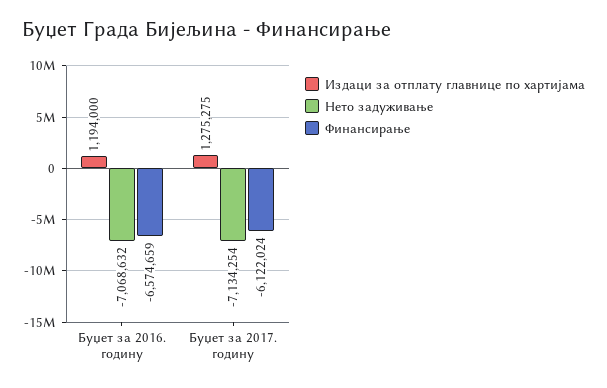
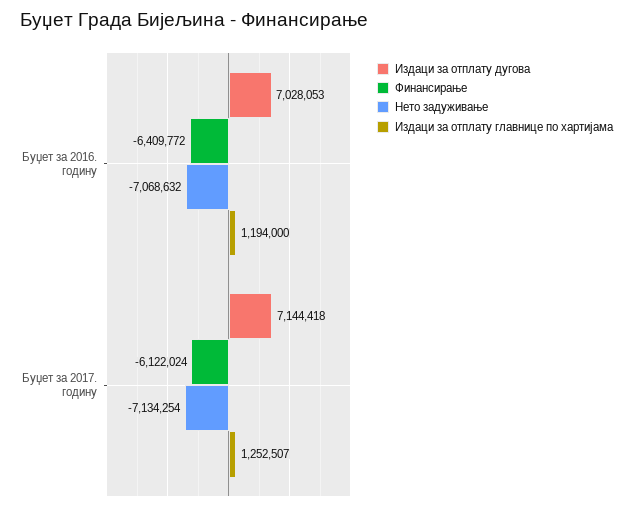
Финансирање, Буџет за 2016. годину: -6574659 -> -6409772
Издаци за отплату главнице по хартијама, Буџет за 2017. годину: 1275275 -> 1252507
Издаци за отплату дугова, Буџет за 2016. годину: none -> 7028053
Издаци за отплату дугова, Буџет за 2017. годину: none -> 7144418

